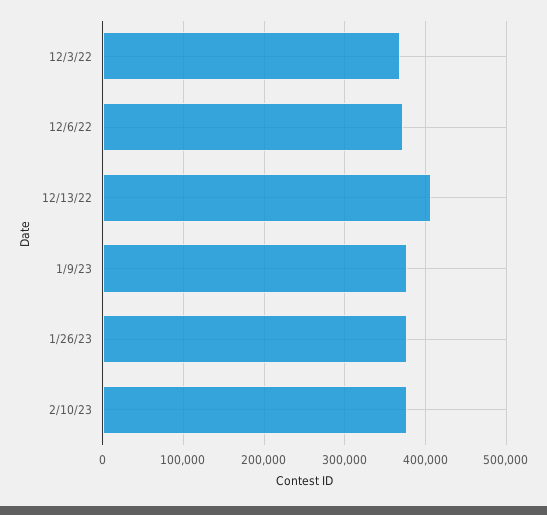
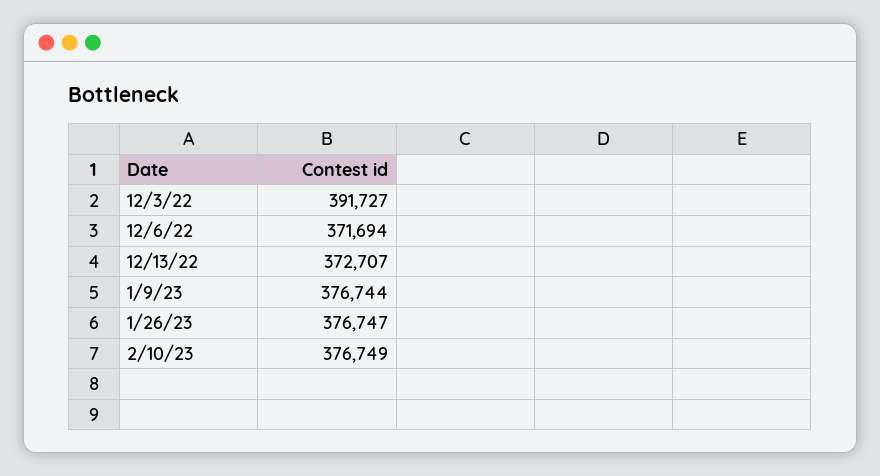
12/3/22: 370000 -> 391727
12/13/22: 410000 -> 372707

